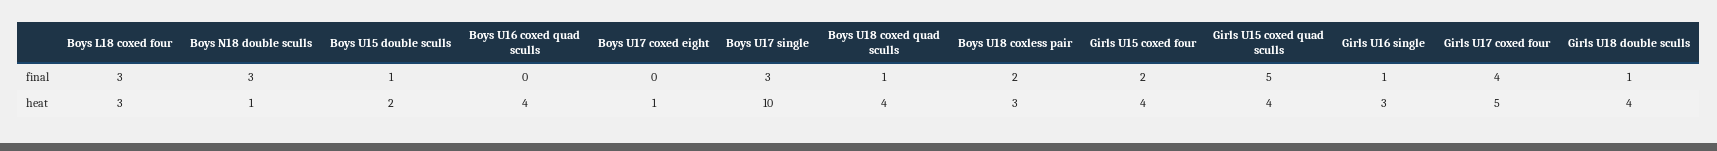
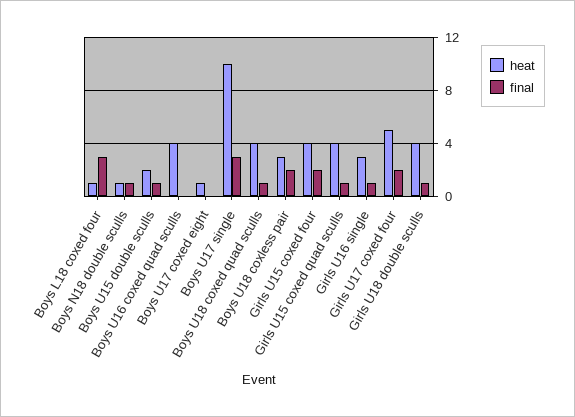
final, Boys N18 double sculls: 3 -> 1
final, Girls U15 coxed quad sculls: 5 -> 1
final, Girls U17 coxed four: 4 -> 2
heat, Boys L18 coxed four: 3 -> 1

